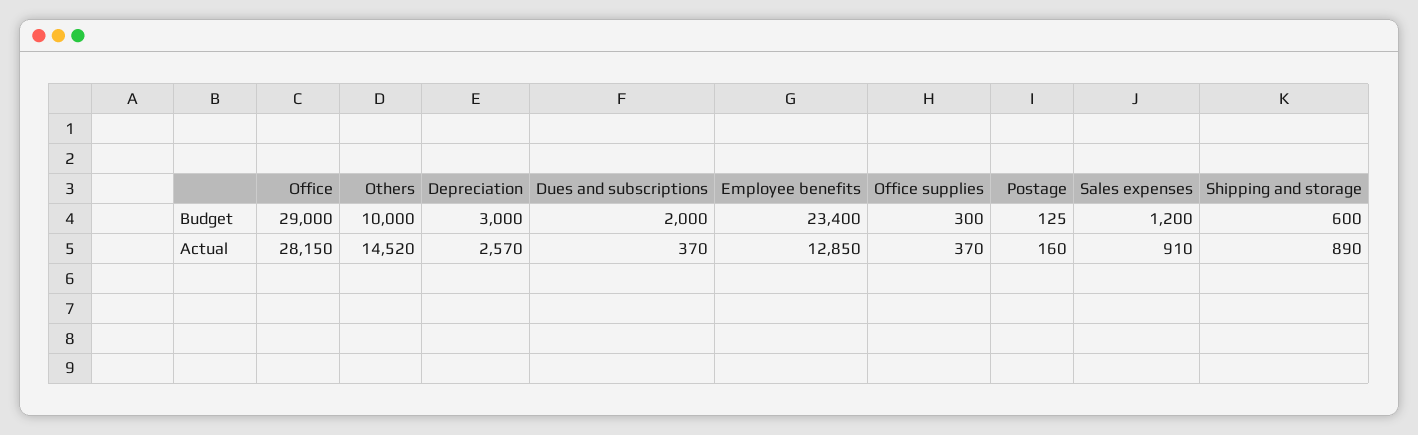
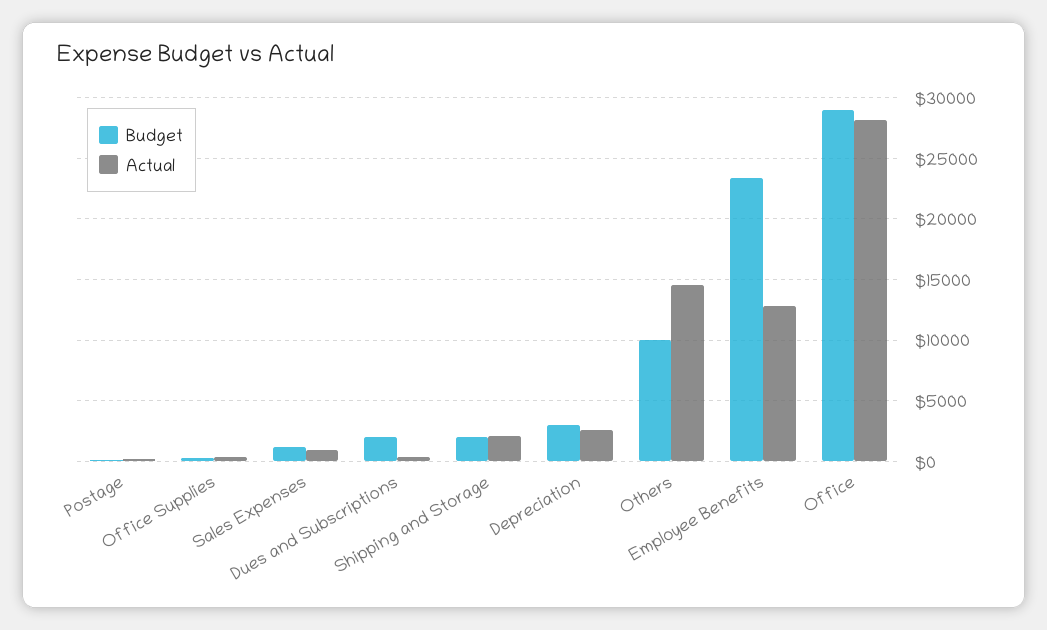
Budget, Shipping and storage: 600 -> 2000
Actual, Shipping and storage: 890 -> 2000

